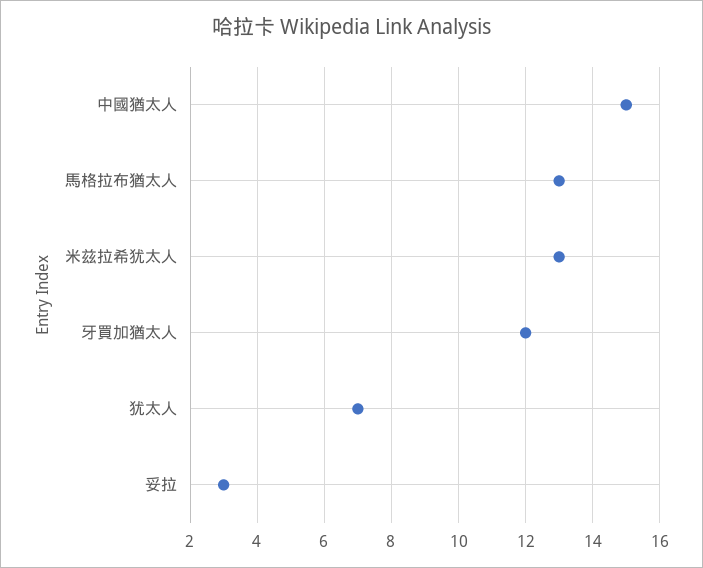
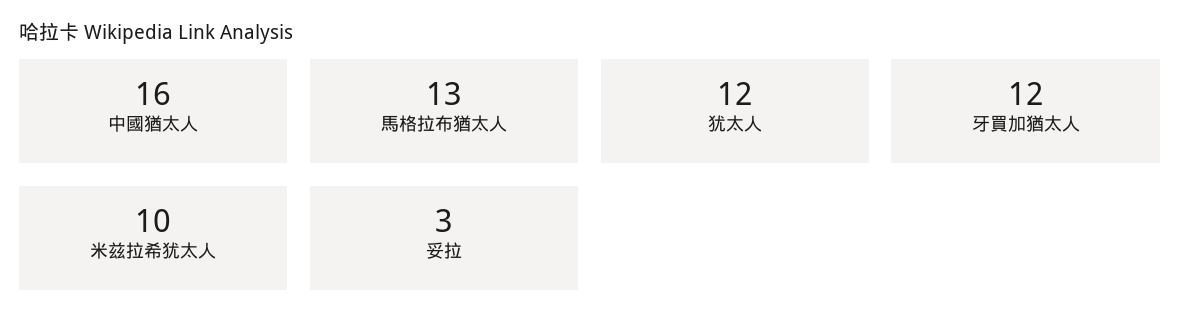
中國猶太人: 15 -> 16
米兹拉希犹太人: 13 -> 10
犹太人: 7 -> 12

